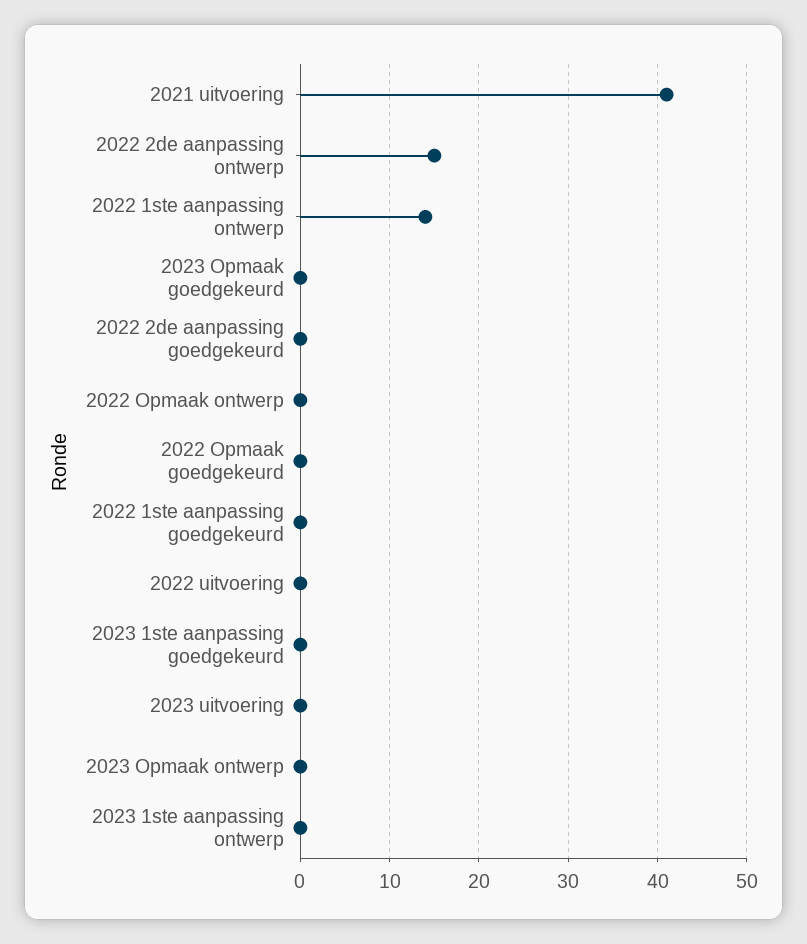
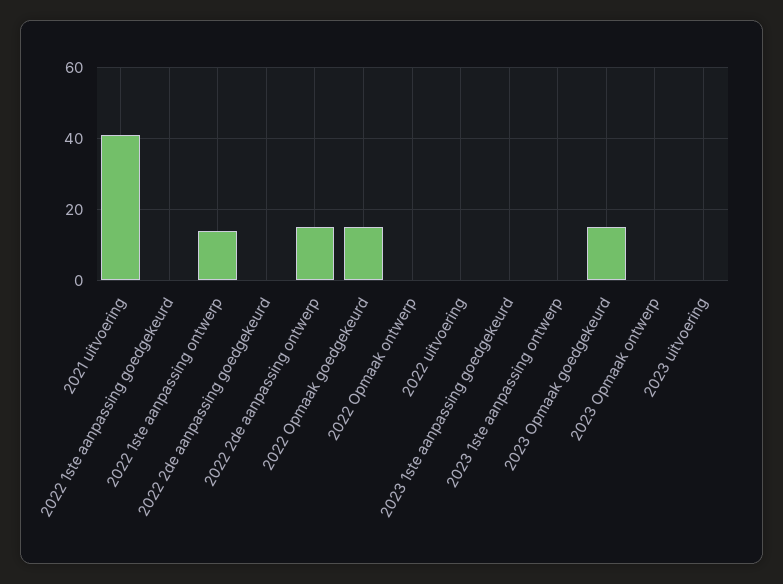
2023 Opmaak goedgekeurd: 0 -> 15
2022 Opmaak goedgekeurd: 0 -> 15

